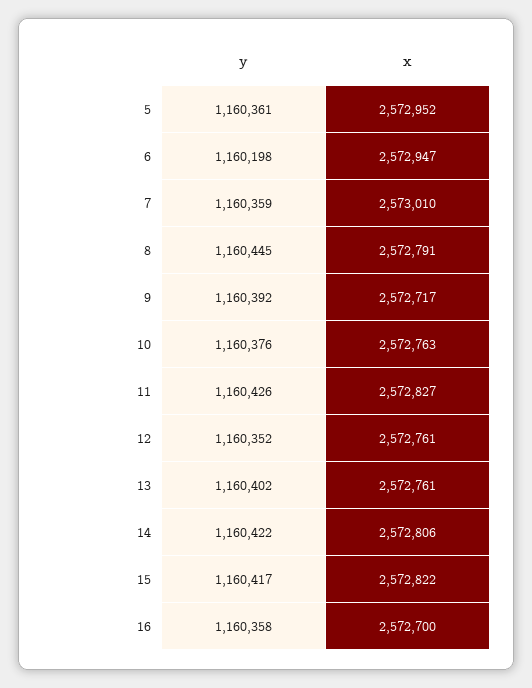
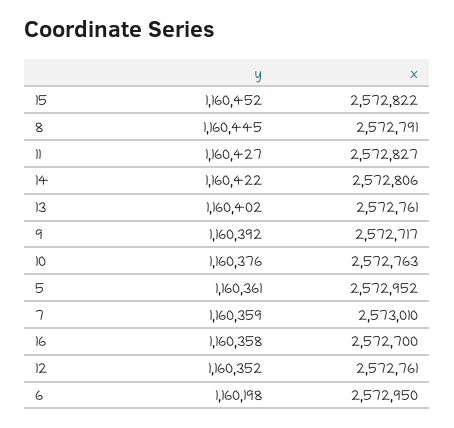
x, 6: 2572947 -> 2572950
y, 11: 1160426 -> 1160427
y, 15: 1160417 -> 1160452

